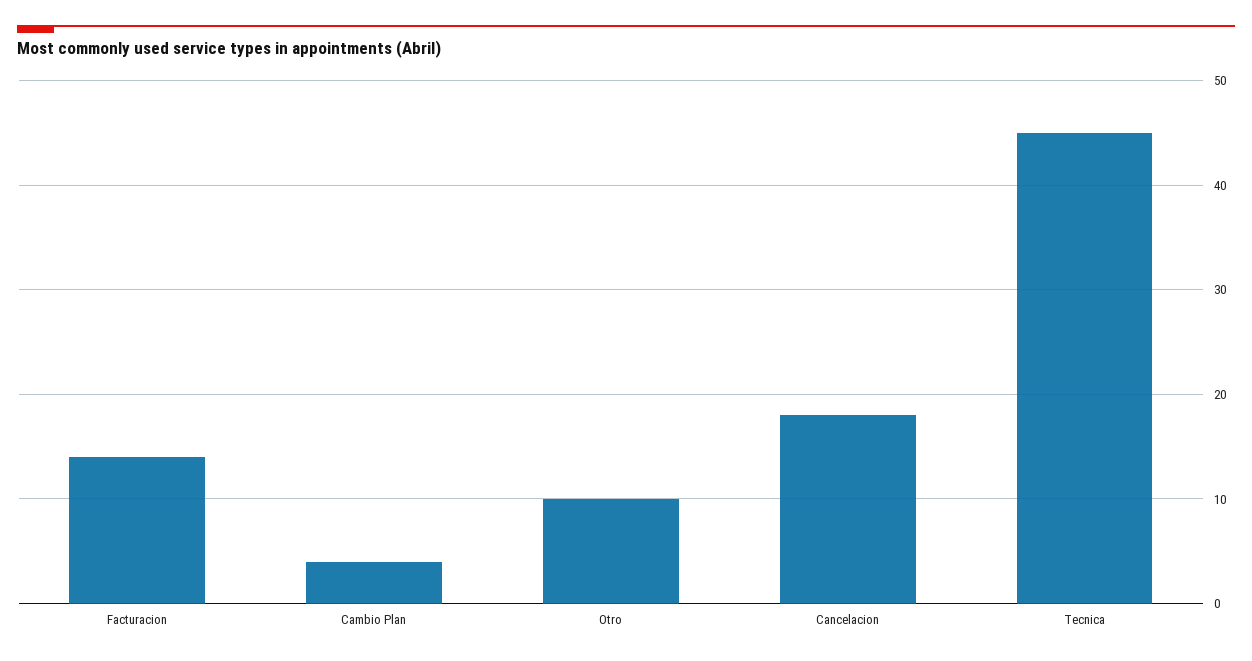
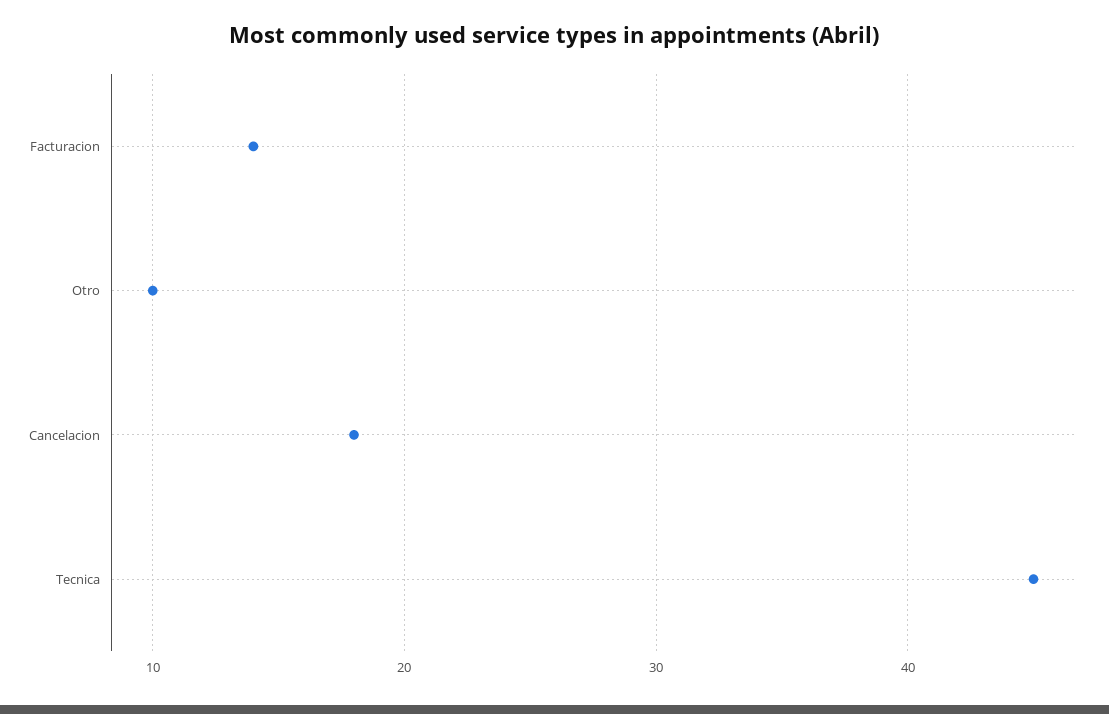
Cambio Plan: 4 -> none

